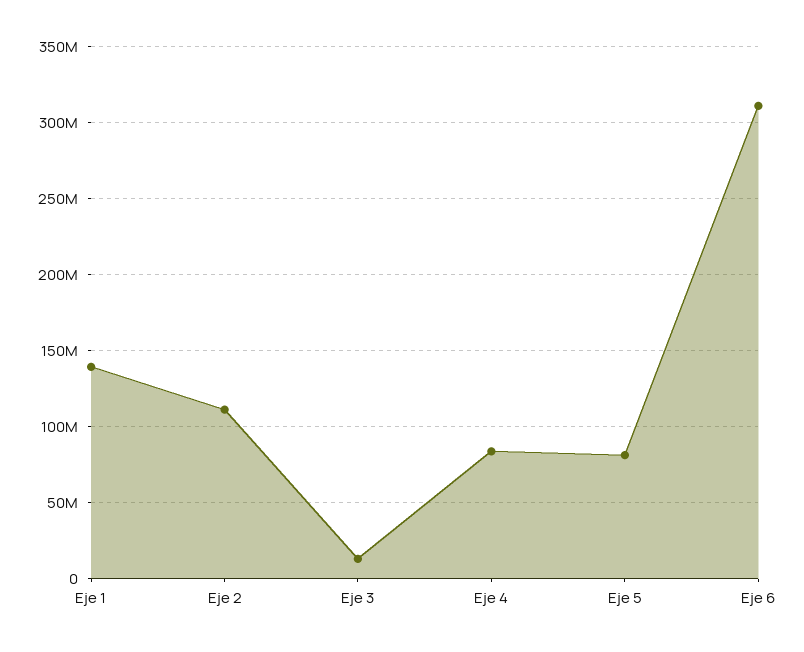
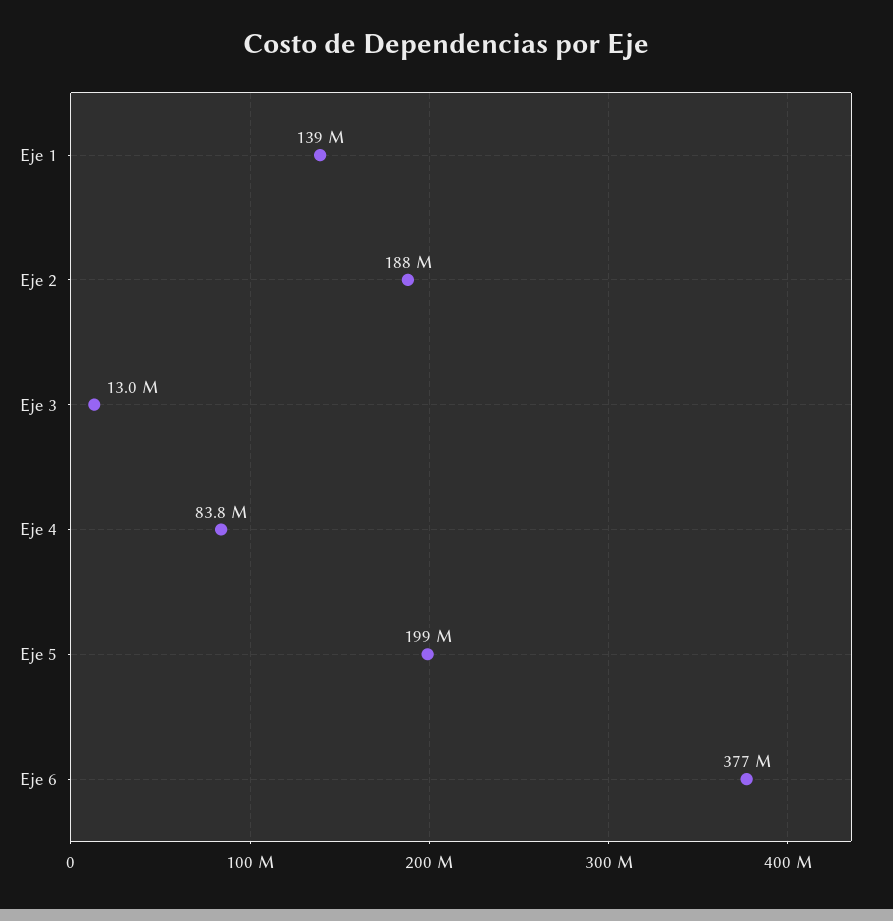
Eje 2: 110000000 -> 188000000
Eje 5: 80000000 -> 199000000
Eje 6: 310000000 -> 377000000

